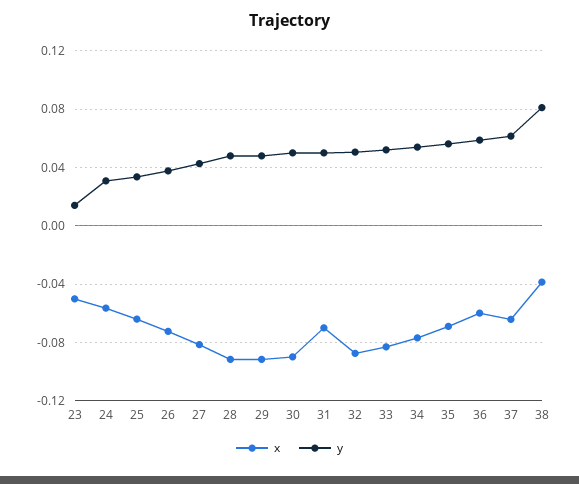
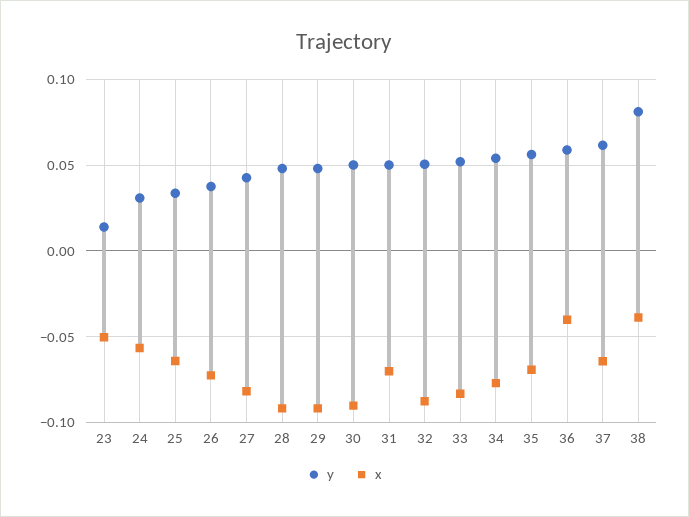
x, 36: -0.06 -> -0.04

